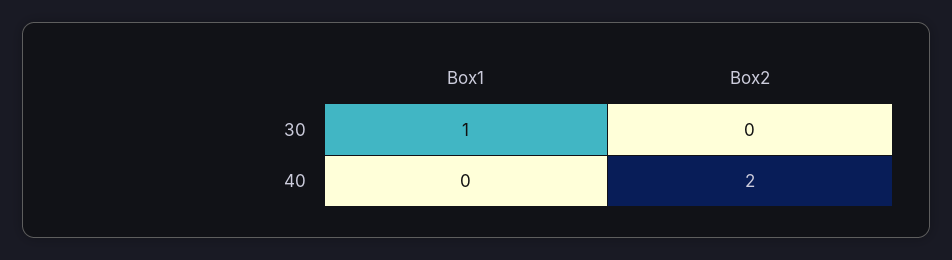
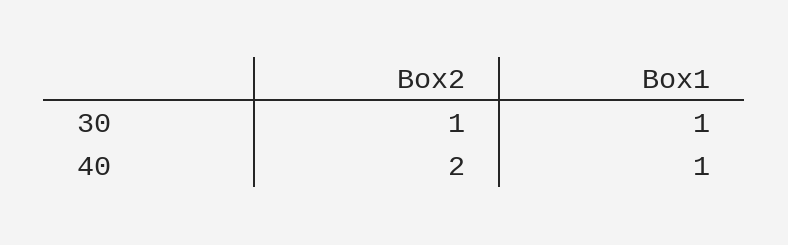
Box2, 30: 0 -> 1
Box1, 40: 0 -> 1

